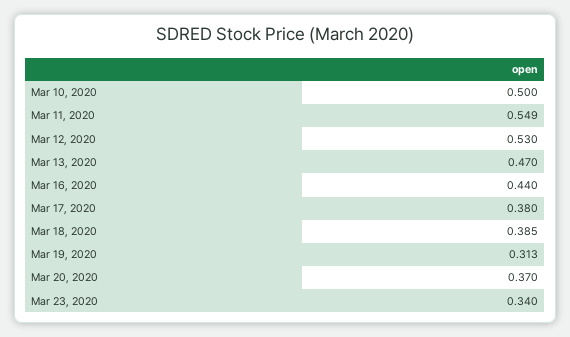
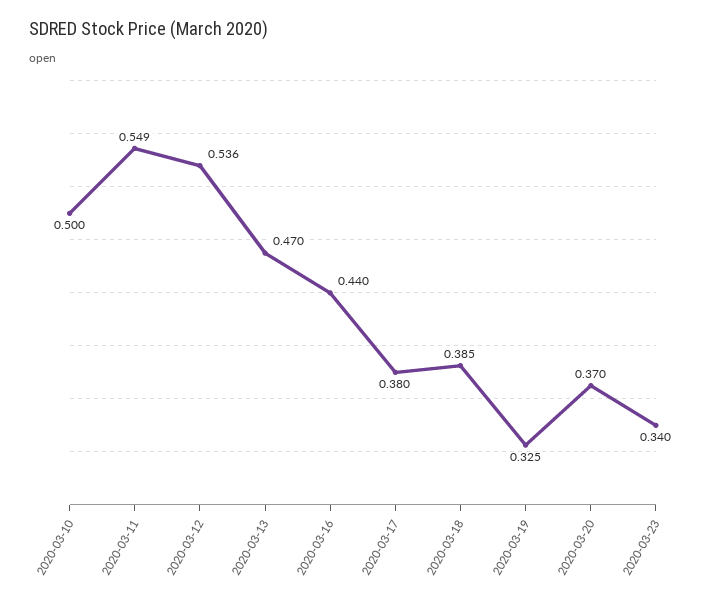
Mar 12, 2020: 0.53 -> 0.536
Mar 19, 2020: 0.313 -> 0.325

